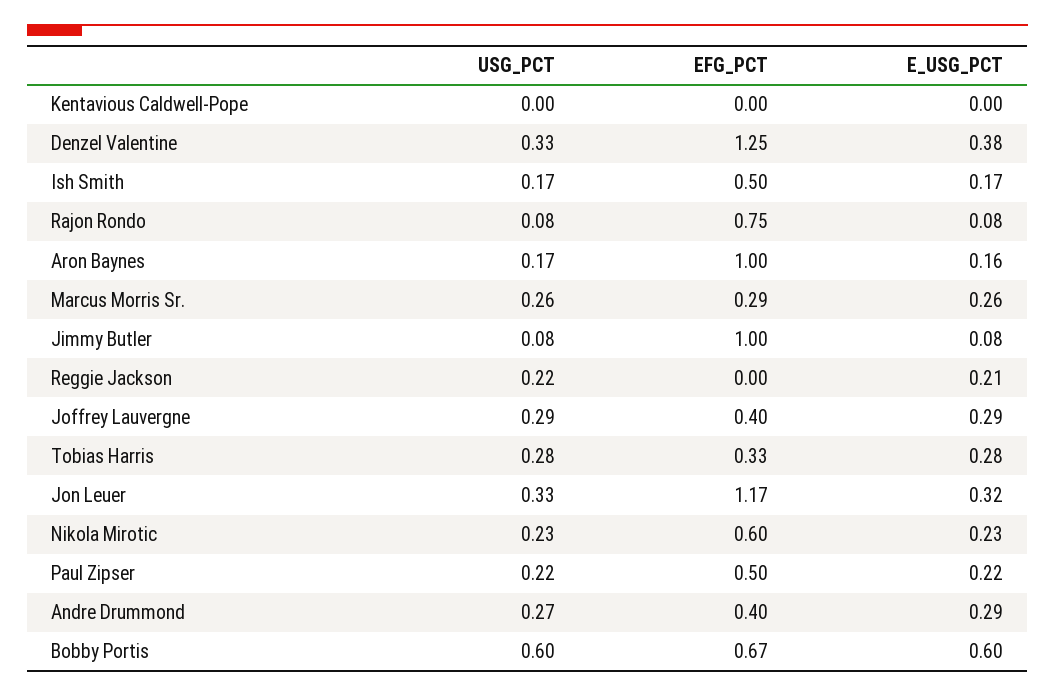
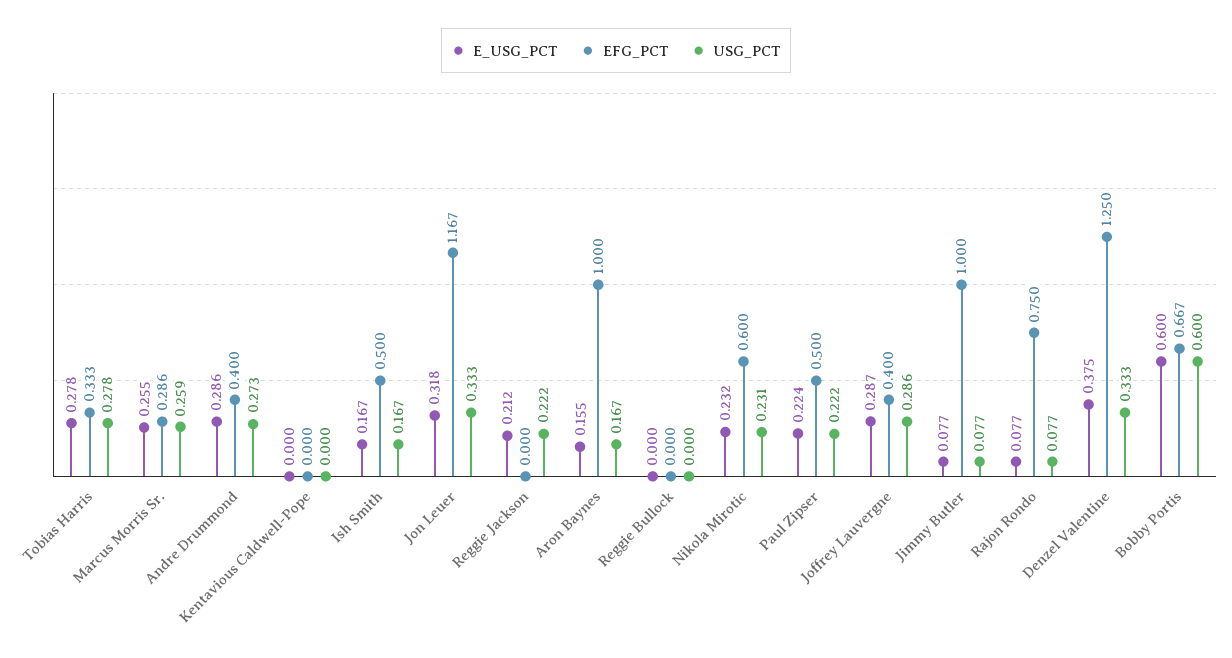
E_USG_PCT, Reggie Bullock: none -> 0
EFG_PCT, Reggie Bullock: none -> 0
USG_PCT, Reggie Bullock: none -> 0

